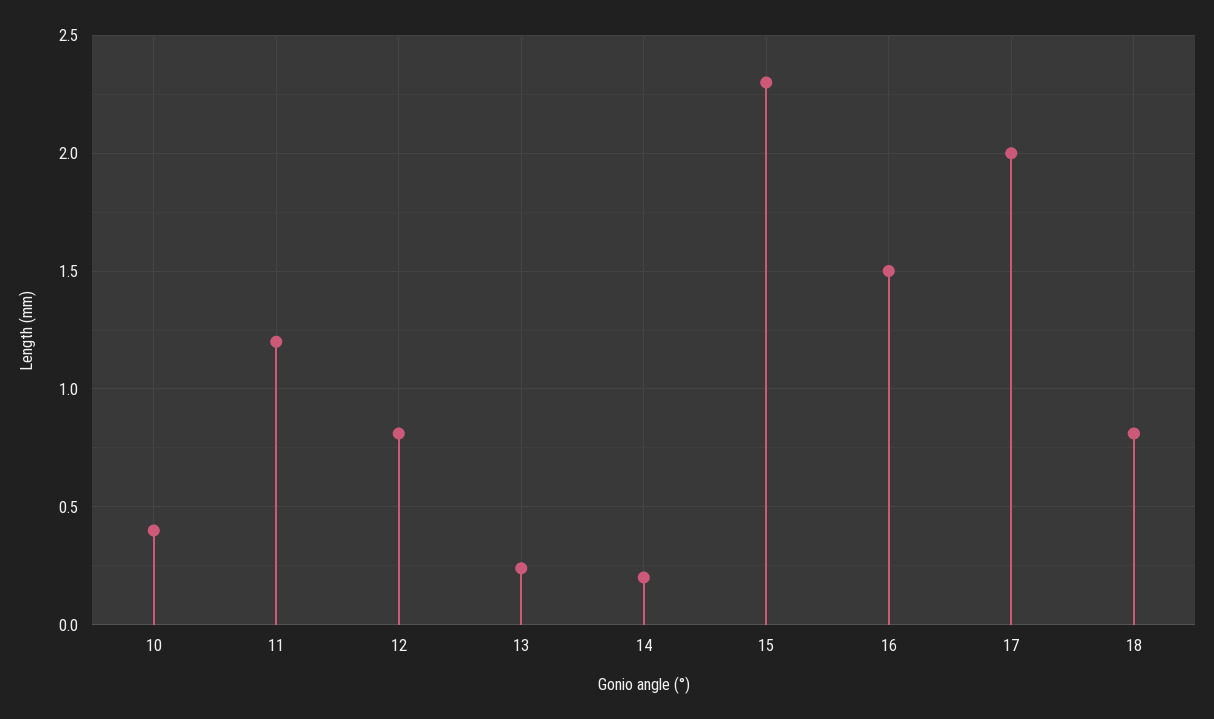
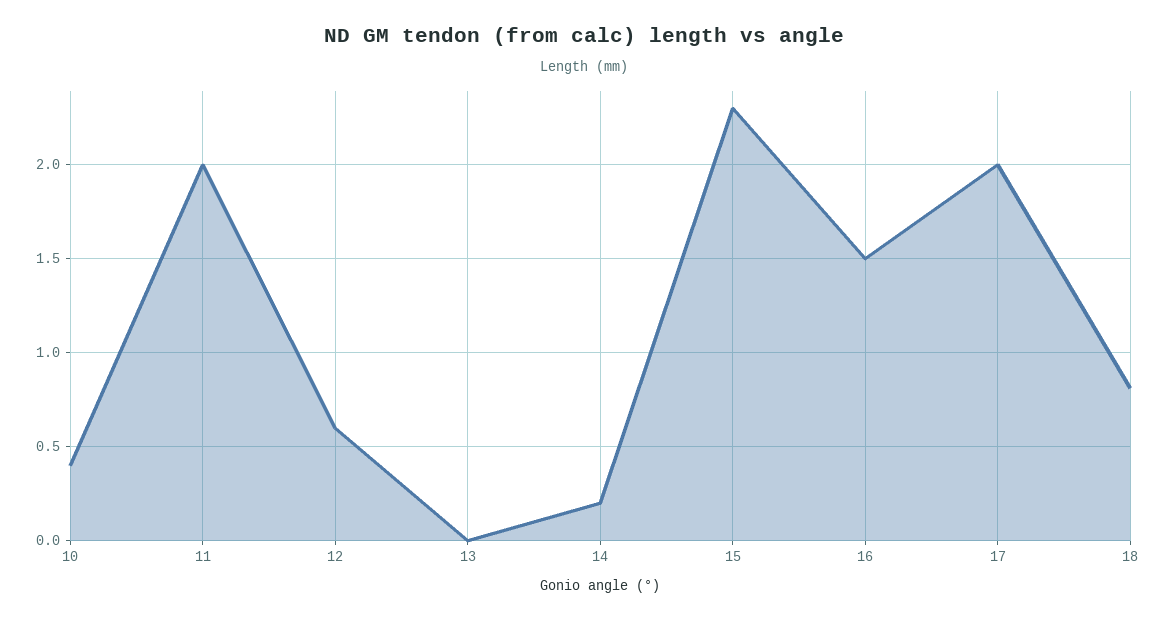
11: 1.2 -> 2
12: 0.8 -> 0.6
13: 0.25 -> 0

